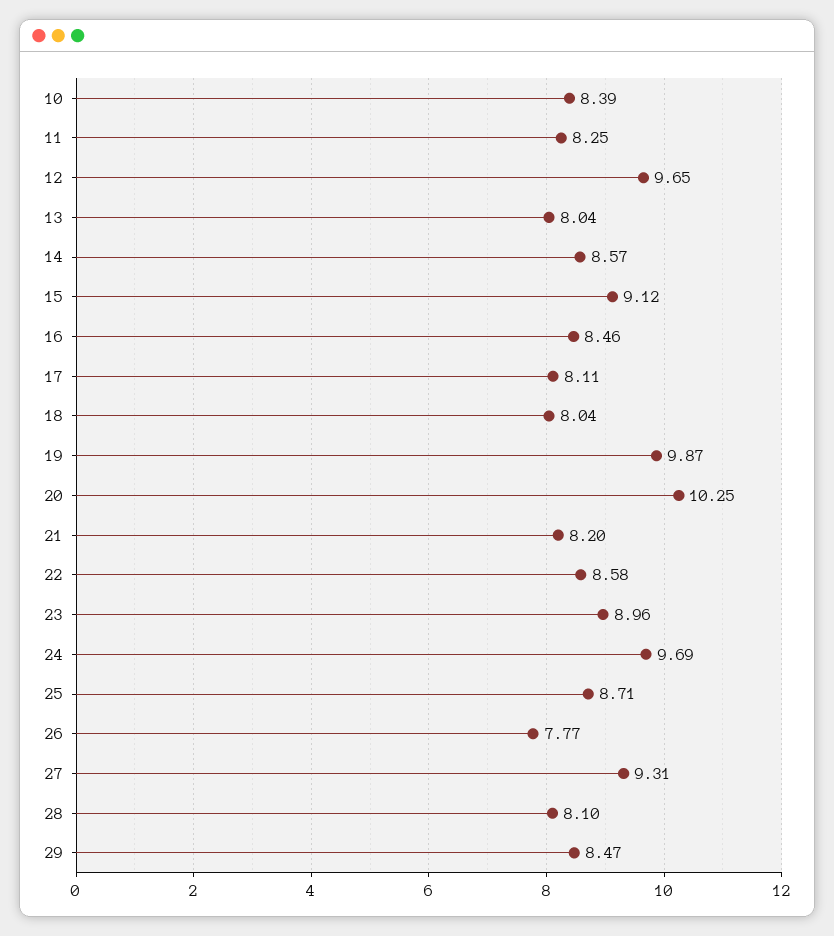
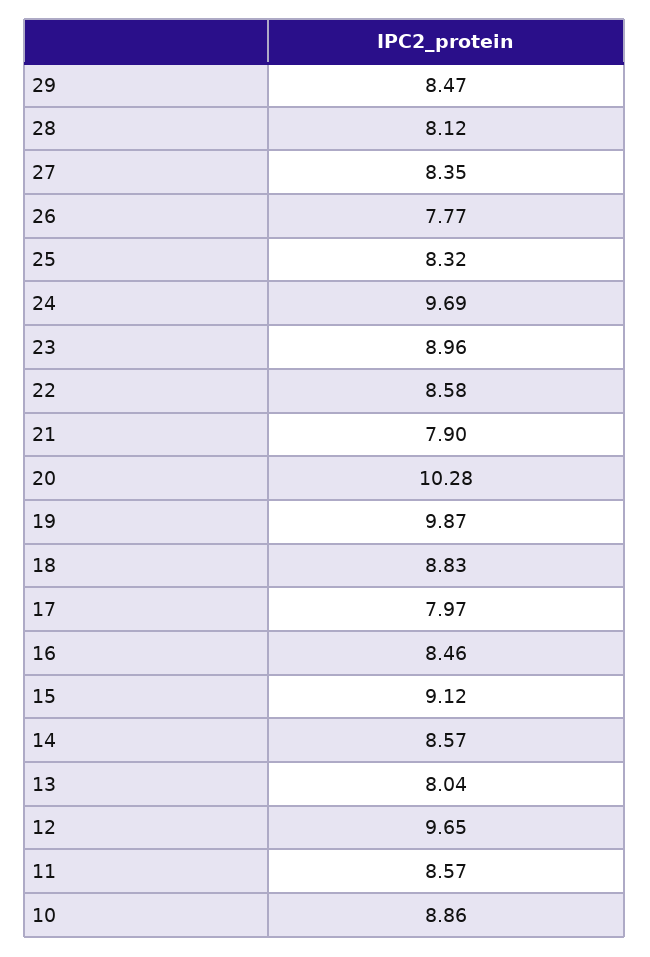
10: 8.39 -> 8.86
11: 8.25 -> 8.57
17: 8.11 -> 7.97
18: 8.04 -> 8.83
20: 10.25 -> 10.28
21: 8.2 -> 7.9
25: 8.71 -> 8.32
27: 9.31 -> 8.35
28: 8.1 -> 8.12

